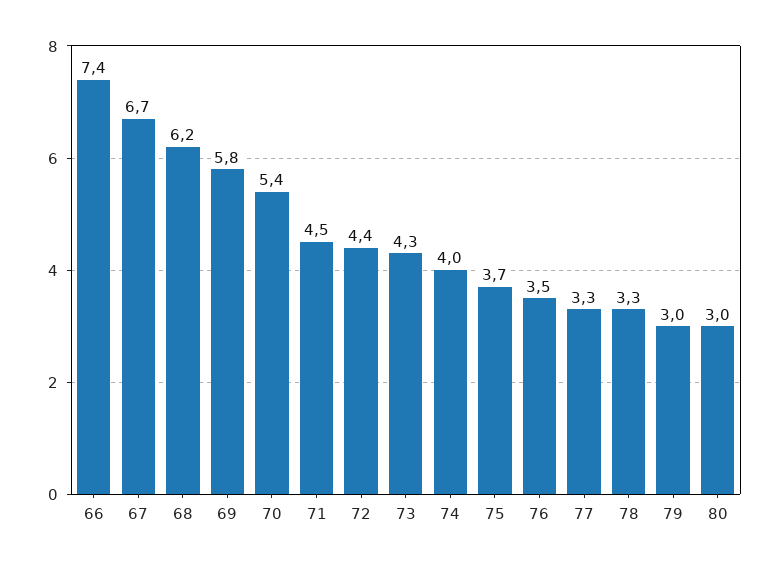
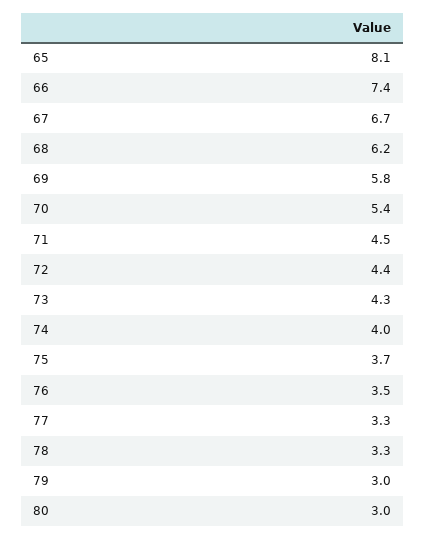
65: none -> 8.1

